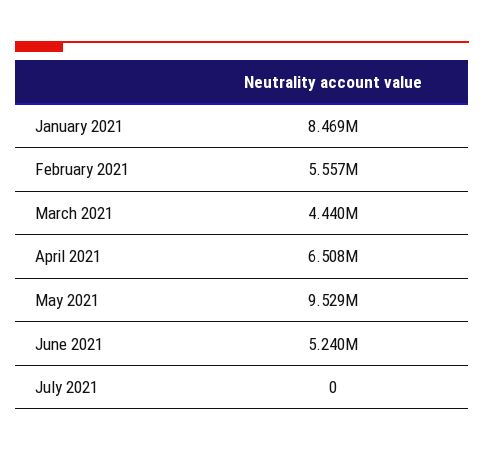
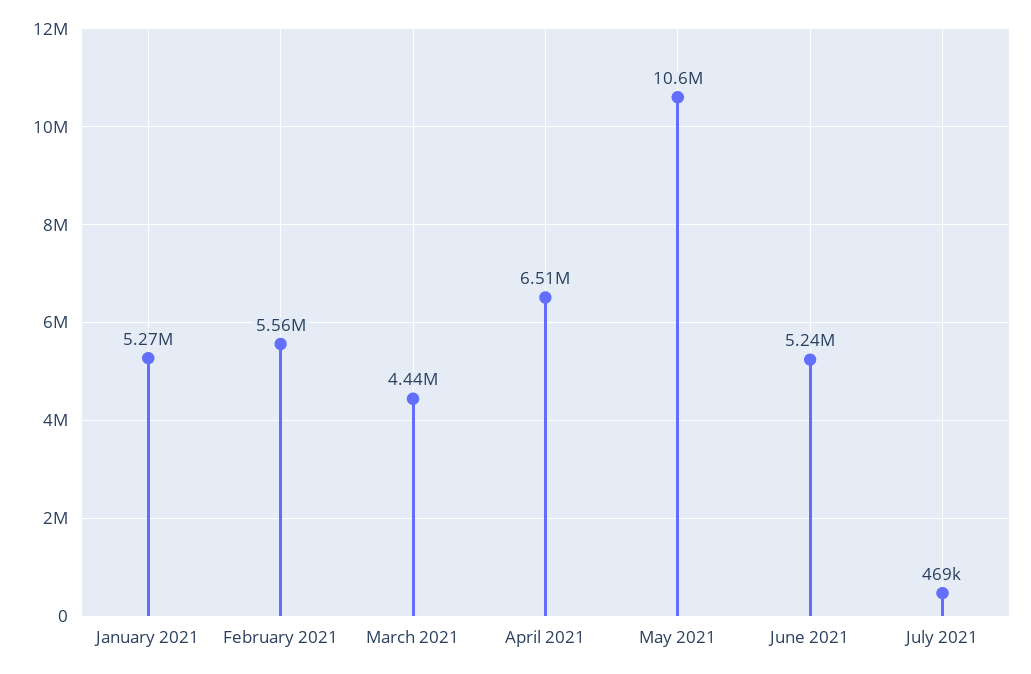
January 2021: 8469000 -> 5270000
May 2021: 9529000 -> 10600000
July 2021: 0 -> 469000

